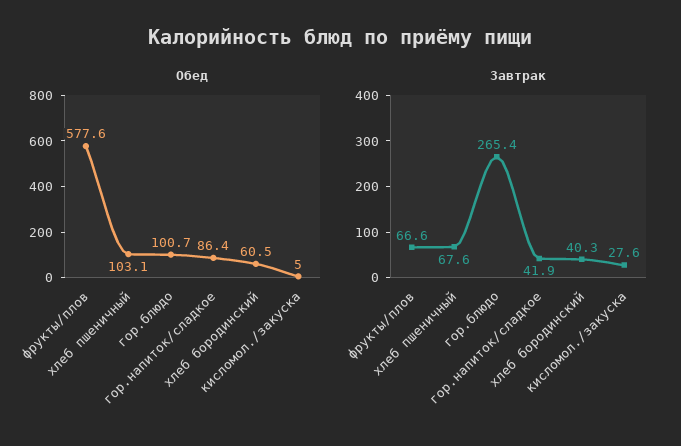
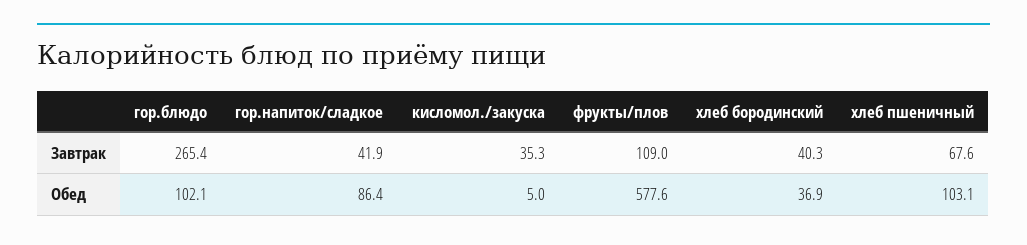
Обед, гор.блюдо: 100.7 -> 102.1
Обед, хлеб бородинский: 60.5 -> 36.9
Завтрак, фрукты/плов: 66.6 -> 109
Завтрак, кисломол./закуска: 27.6 -> 35.3

